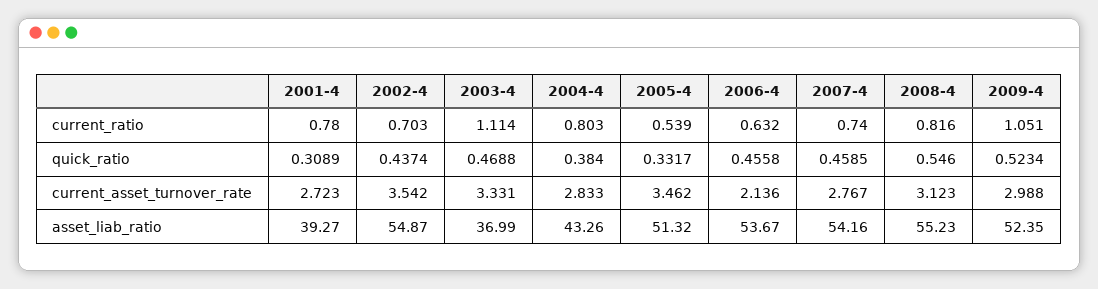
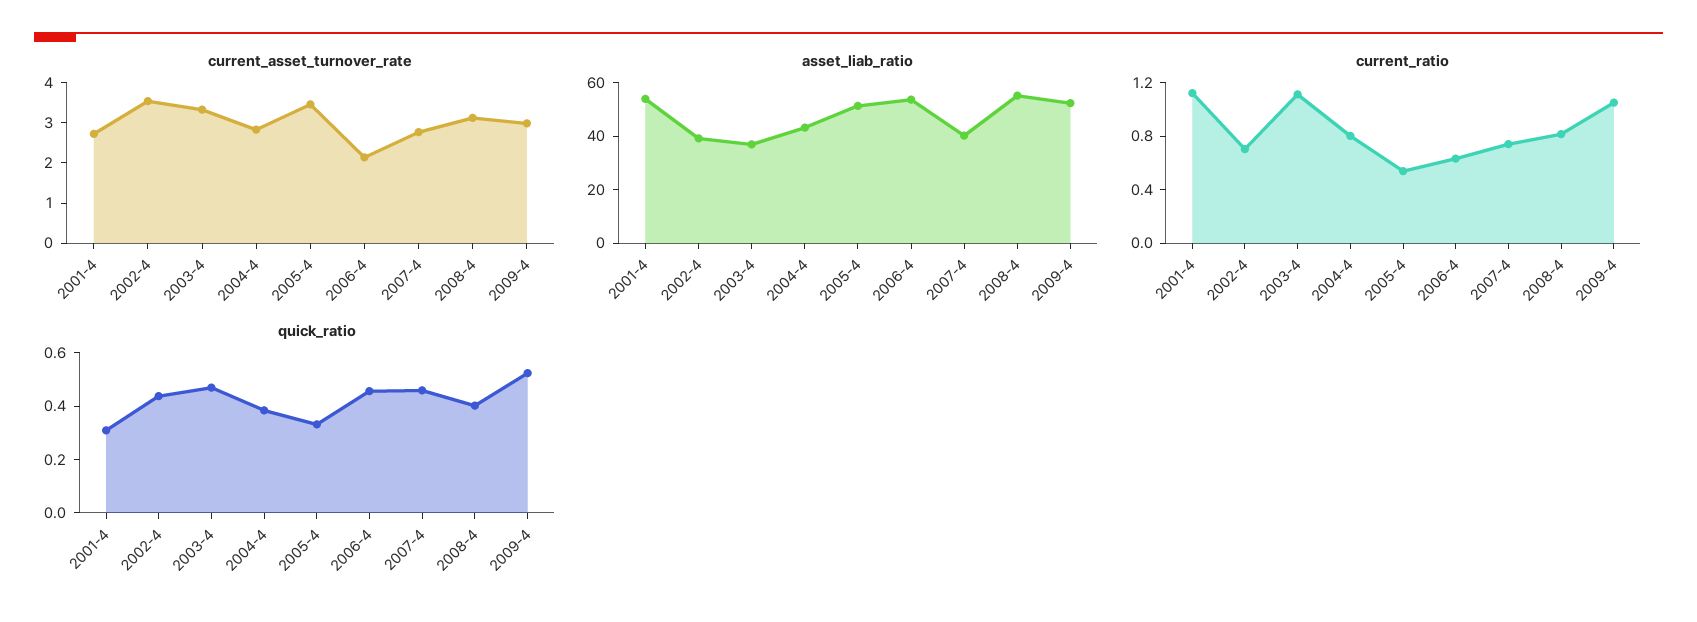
current_ratio, 2001-4: 0.78 -> 1.1
quick_ratio, 2008-4: 0.546 -> 0.4
asset_liab_ratio, 2001-4: 39.27 -> 55
asset_liab_ratio, 2002-4: 54.87 -> 40
asset_liab_ratio, 2007-4: 54.16 -> 40

